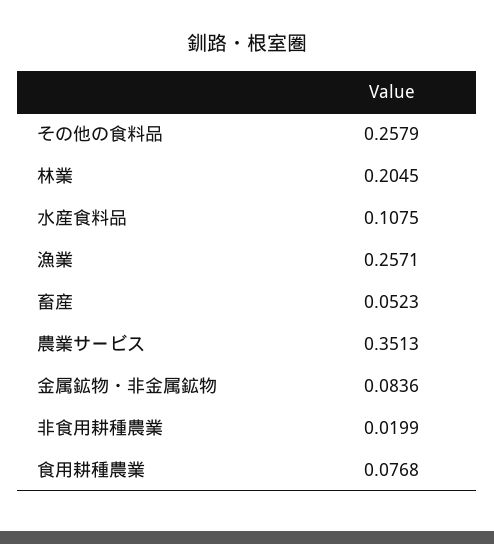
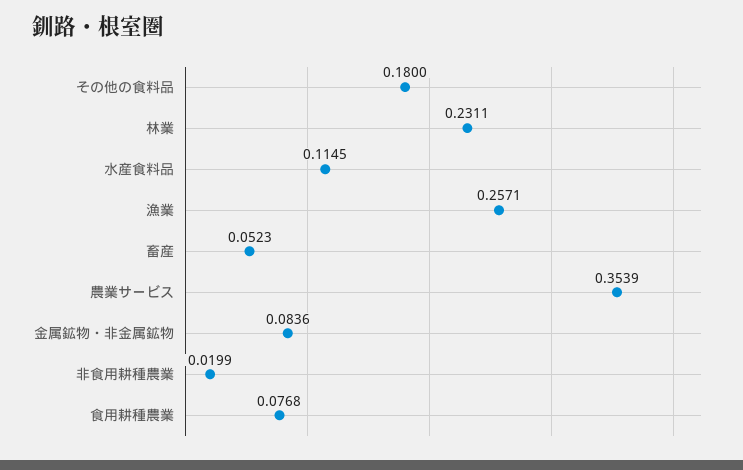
その他の食料品: 0.2579 -> 0.18
林業: 0.2045 -> 0.2311
水産食料品: 0.1075 -> 0.1145
農業サービス: 0.3513 -> 0.3539

